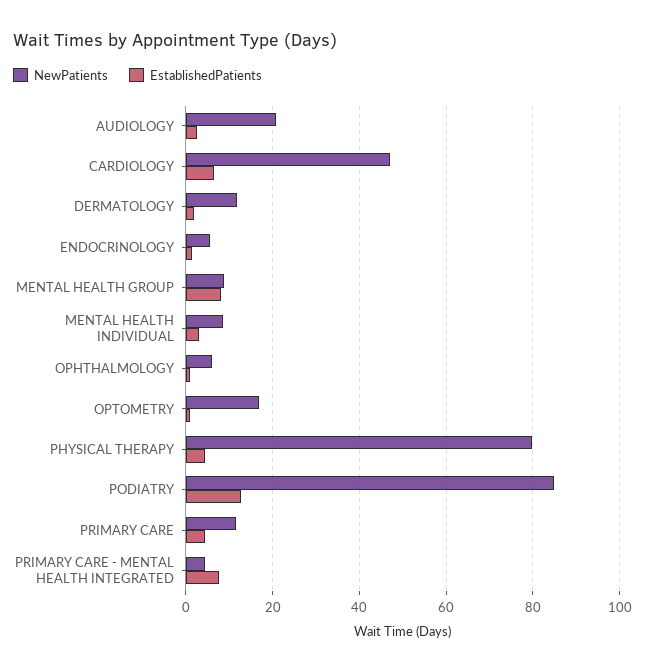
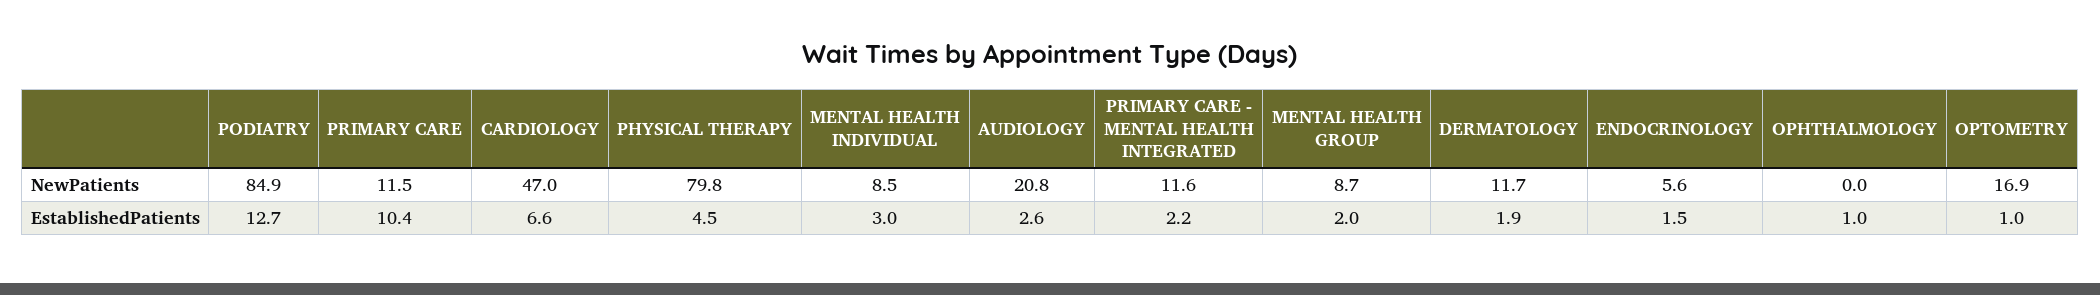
EstablishedPatients, MENTAL HEALTH GROUP: 8 -> 2
NewPatients, OPHTHALMOLOGY: 6 -> 0
EstablishedPatients, PRIMARY CARE: 4 -> 10.4
NewPatients, PRIMARY CARE - MENTAL HEALTH INTEGRATED: 4 -> 11.6
EstablishedPatients, PRIMARY CARE - MENTAL HEALTH INTEGRATED: 8 -> 2.2

